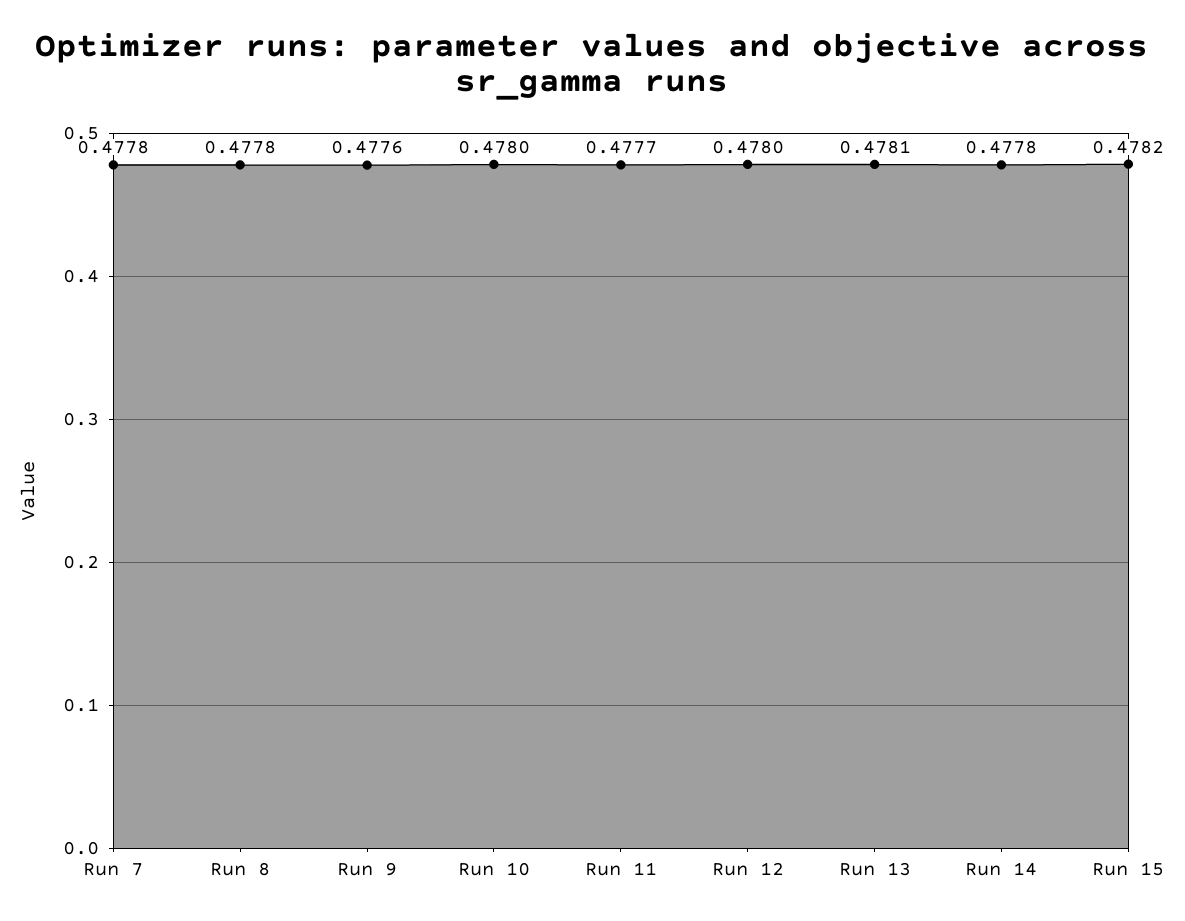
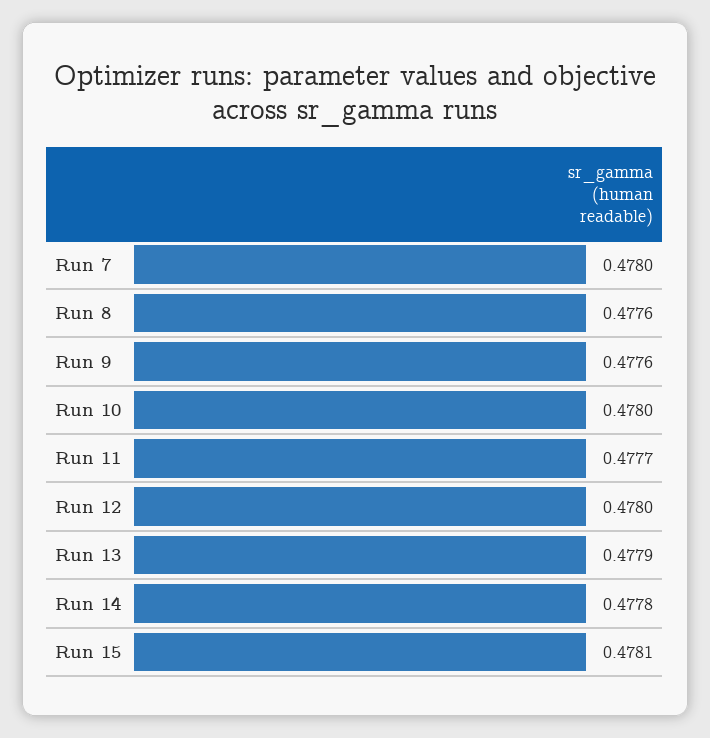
Run 7: 0.4778 -> 0.478
Run 8: 0.4778 -> 0.4776
Run 13: 0.4781 -> 0.4779
Run 15: 0.4782 -> 0.4781

